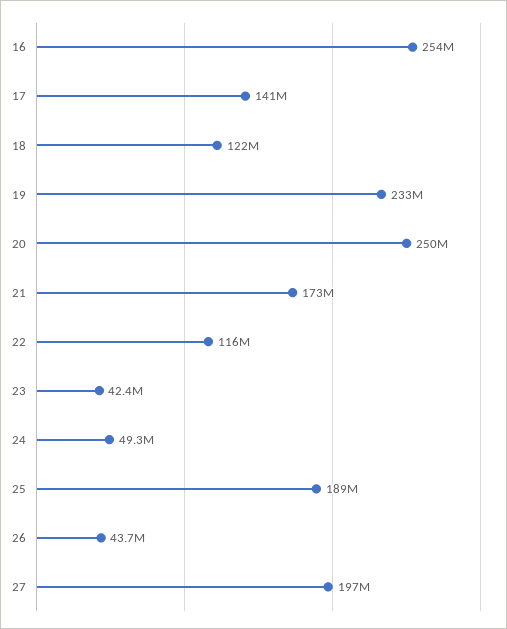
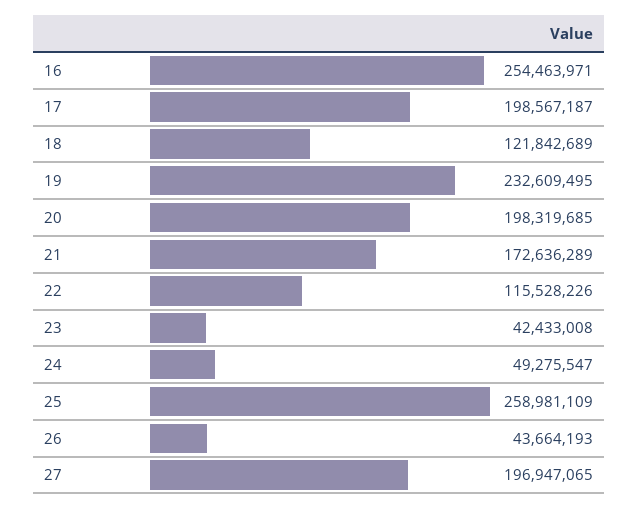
17: 141000000 -> 198567187
20: 250000000 -> 198319685
25: 189000000 -> 258981109

